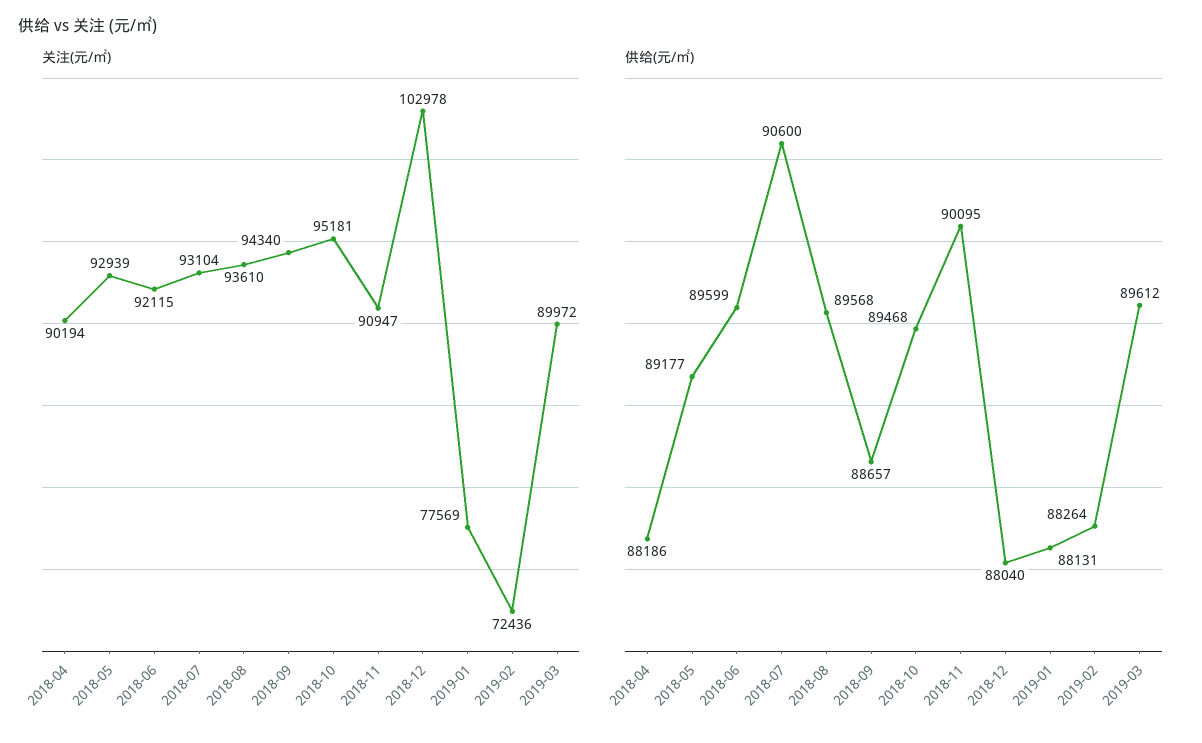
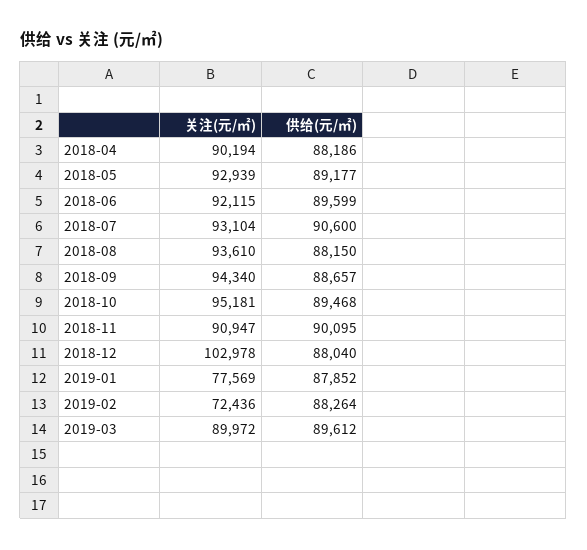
供给(元/㎡), 2018-08: 89568 -> 88150
供给(元/㎡), 2019-01: 88131 -> 87852

